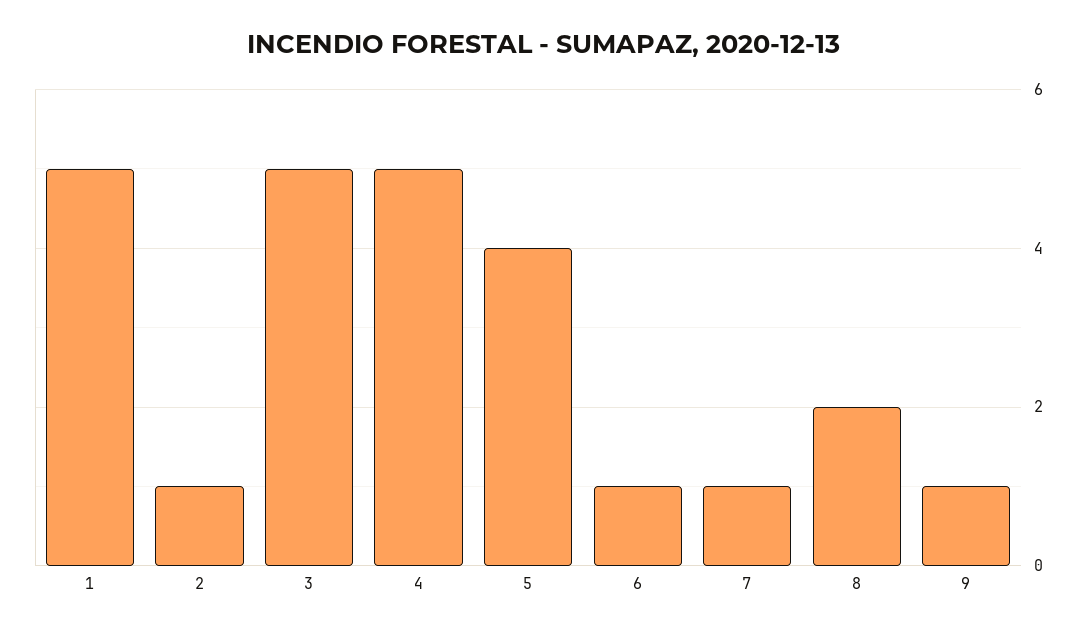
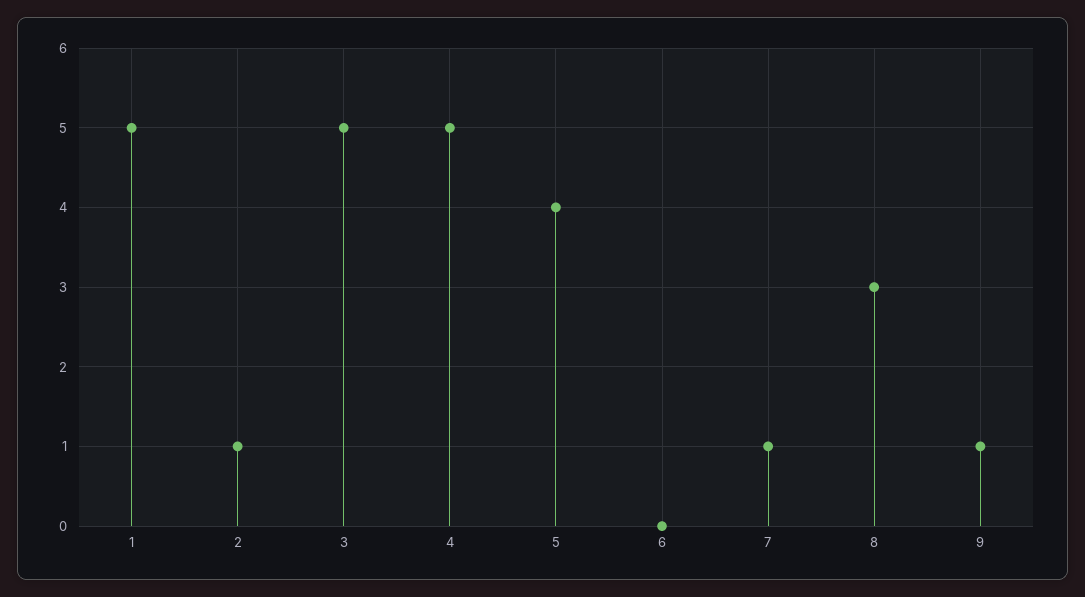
6: 1 -> 0
8: 2 -> 3

